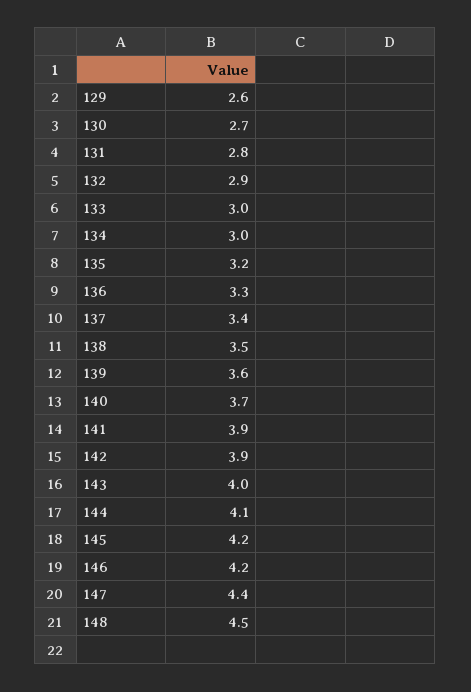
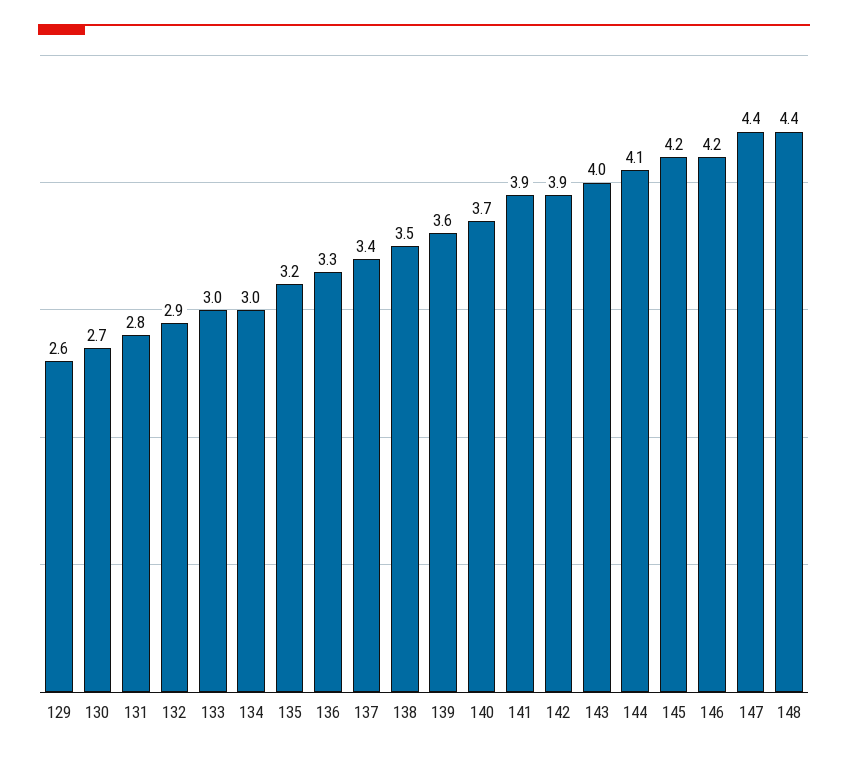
148: 4.5 -> 4.4

